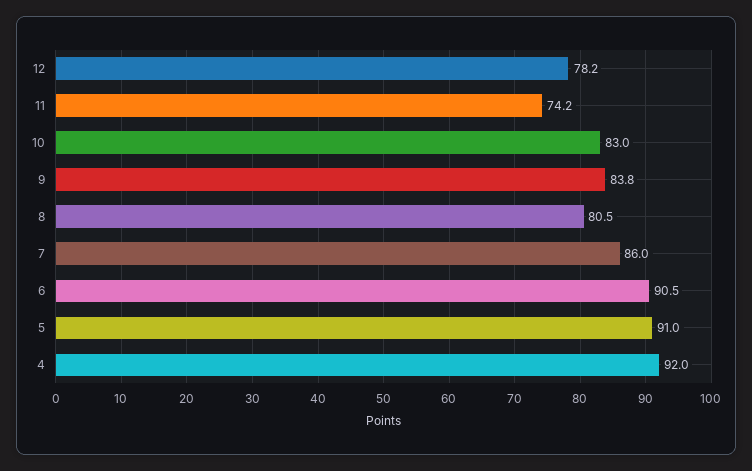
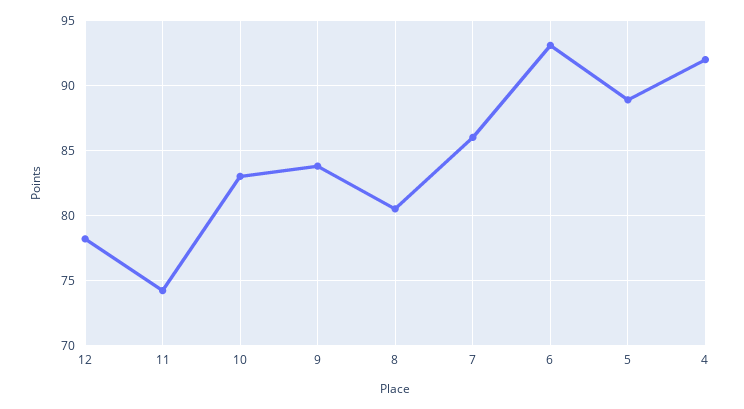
6: 90.5 -> 93
5: 91 -> 89

